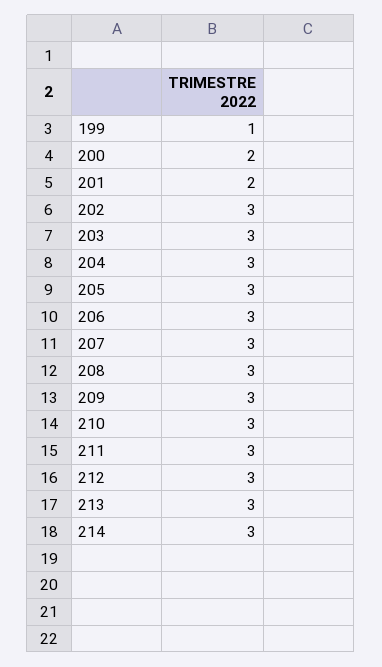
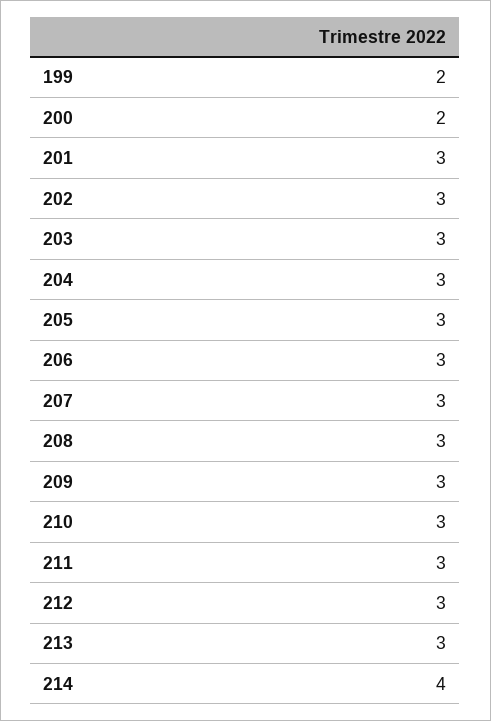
199: 1 -> 2
201: 2 -> 3
214: 3 -> 4

